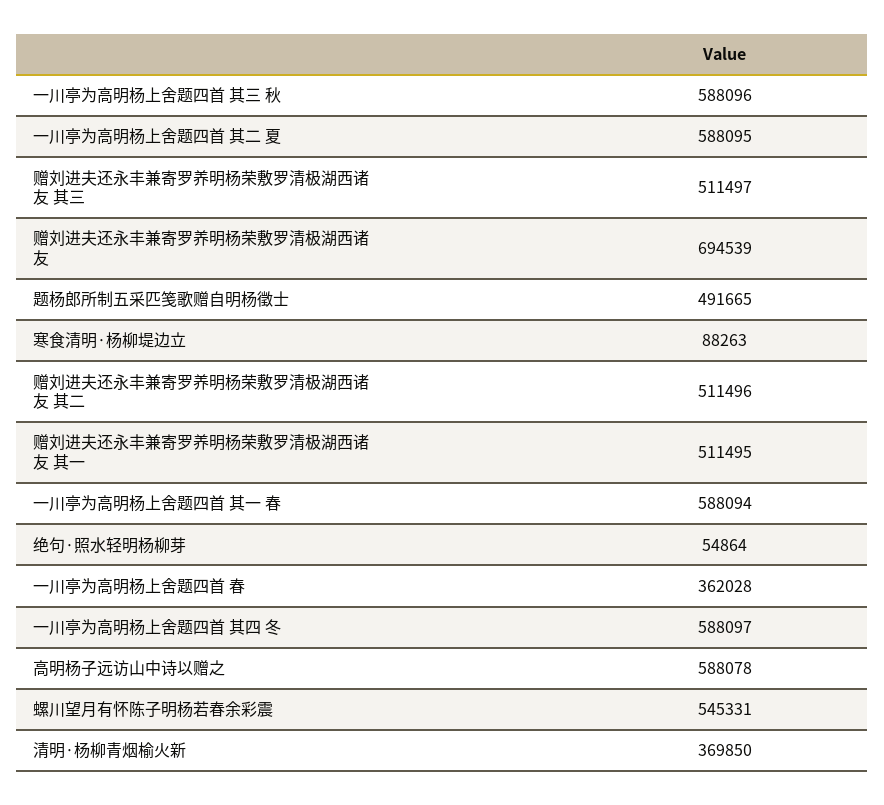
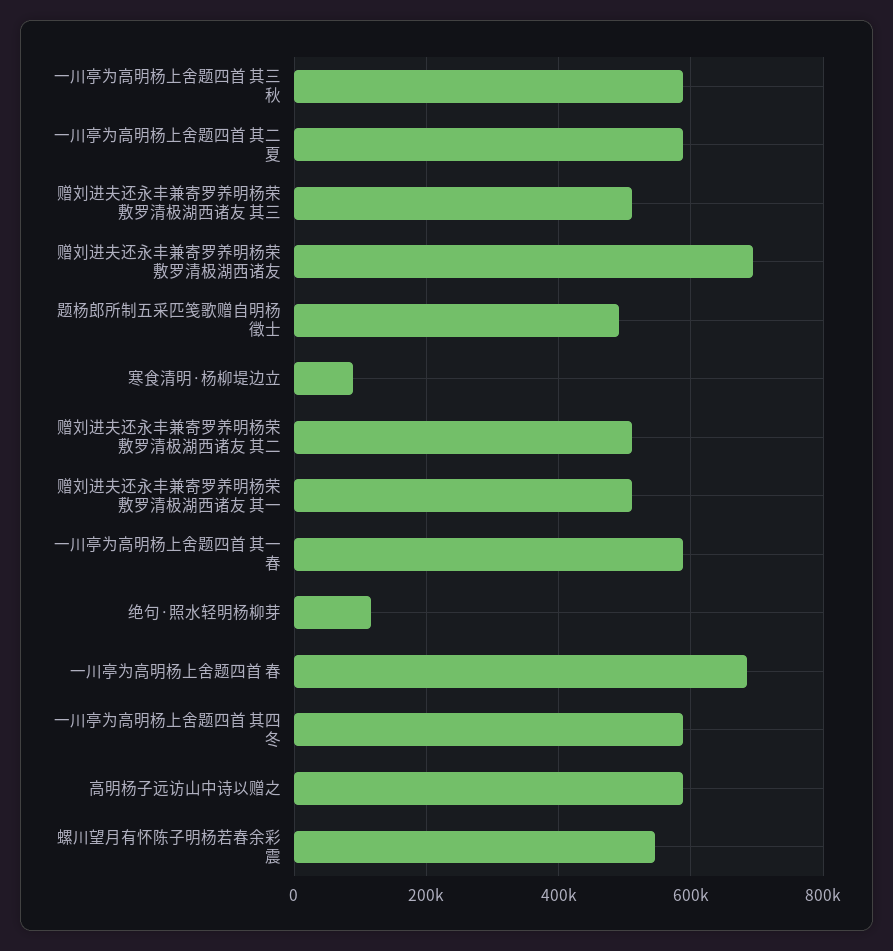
绝句·照水轻明杨柳芽: 54864 -> 120000
一川亭为高明杨上舍题四首 春: 362028 -> 680000
清明·杨柳青烟榆火新: 369850 -> none

